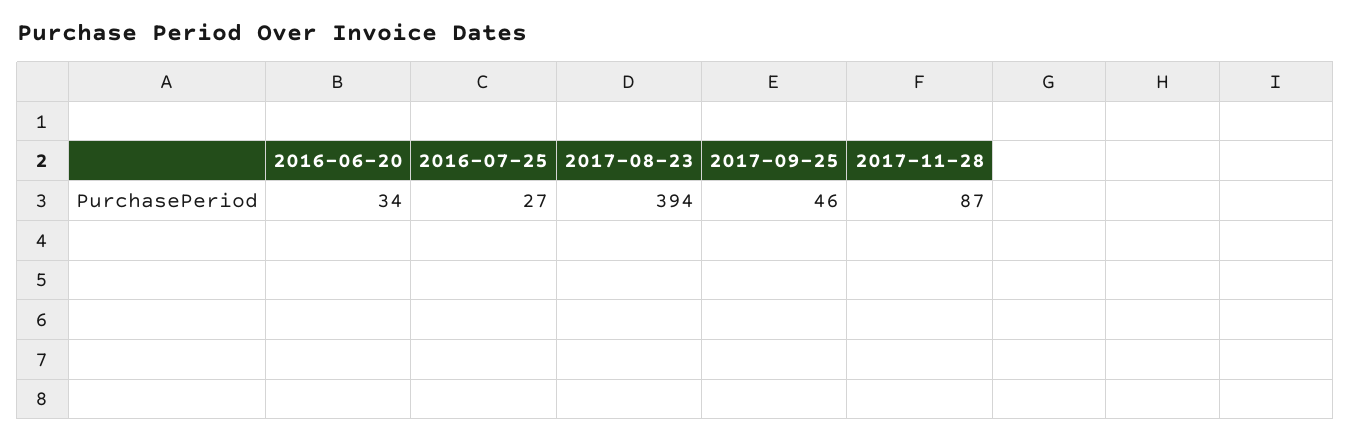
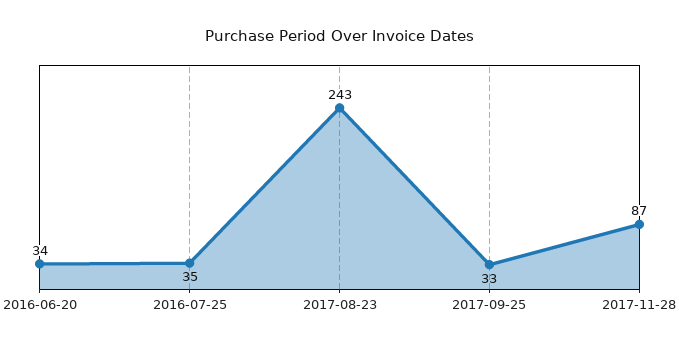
2016-07-25: 27 -> 35
2017-08-23: 394 -> 243
2017-09-25: 46 -> 33

